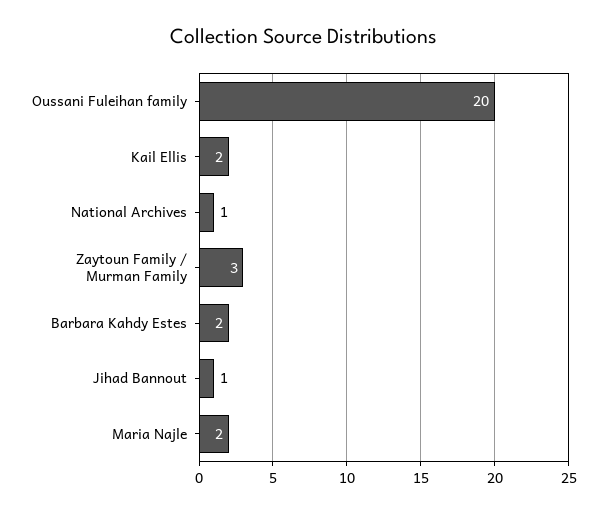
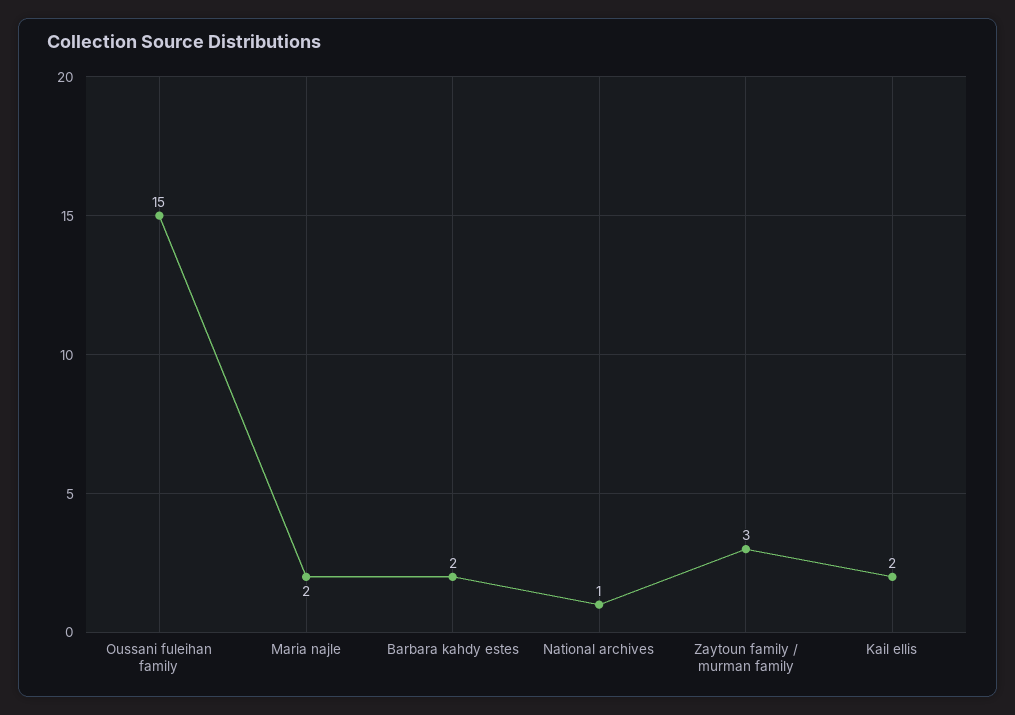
Oussani Fuleihan family: 20 -> 15
Jihad Bannout: 1 -> none

